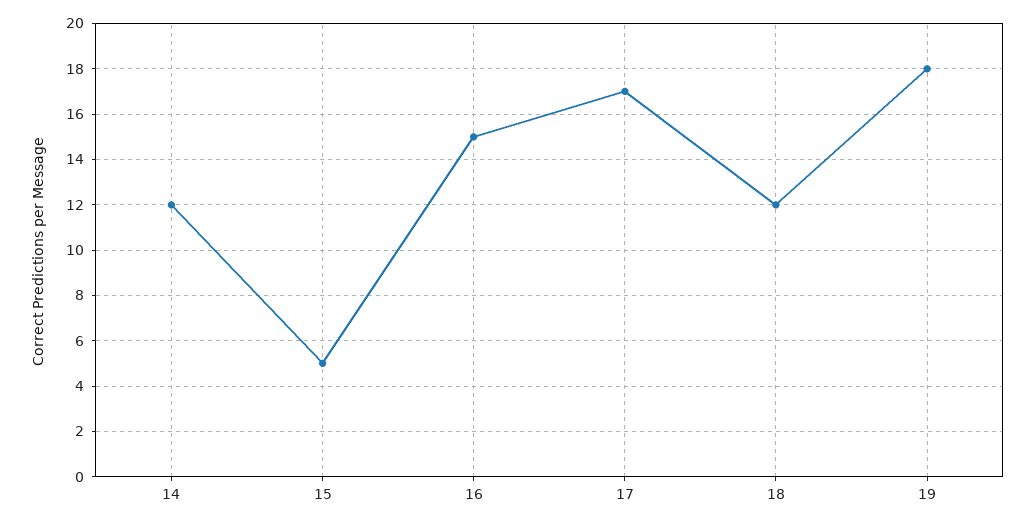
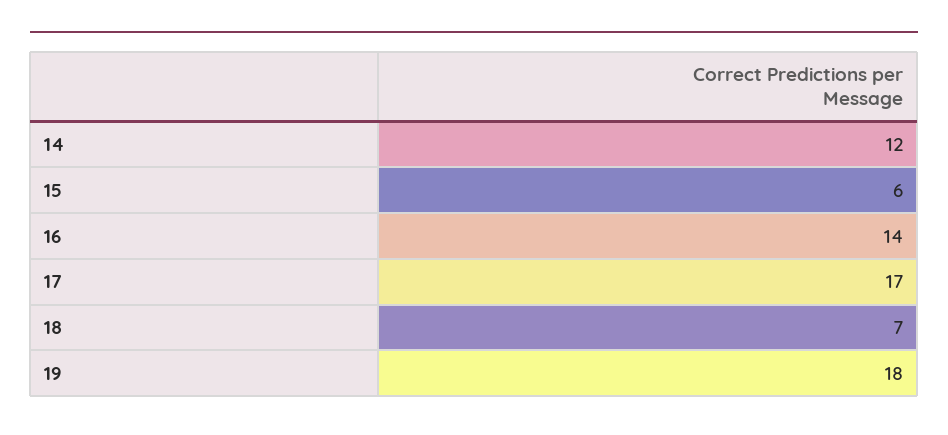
15: 5 -> 6
16: 15 -> 14
18: 12 -> 7

